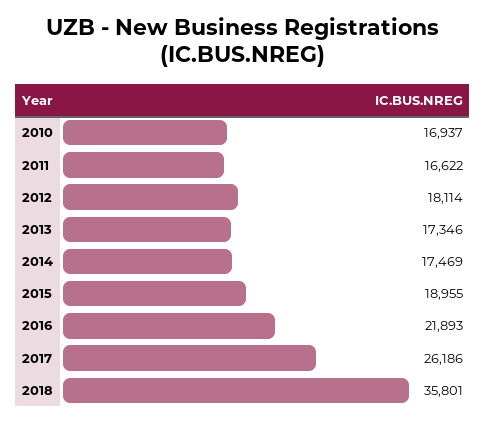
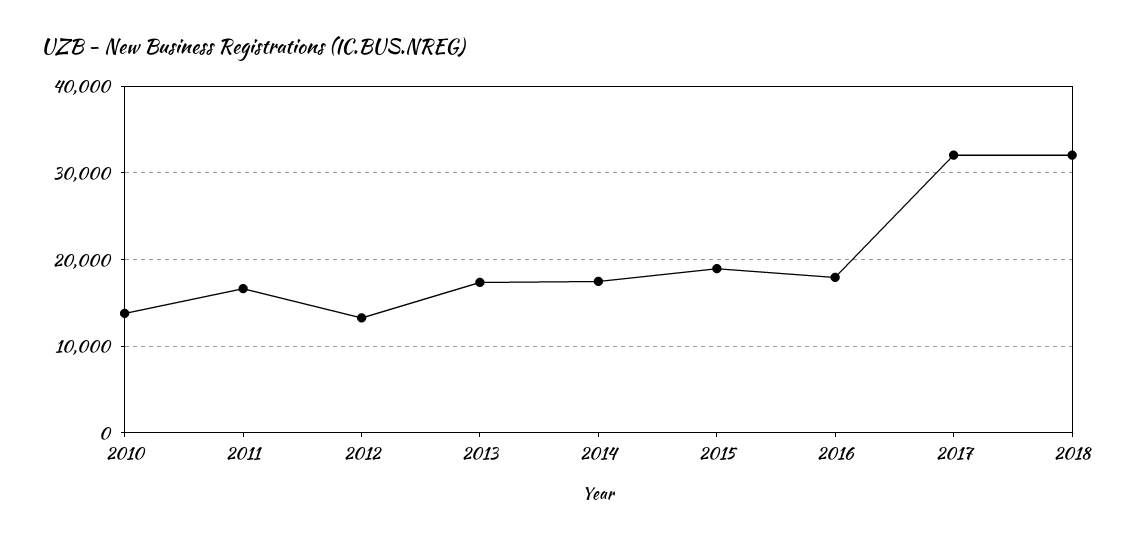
2010: 16937 -> 14000
2012: 18114 -> 13000
2016: 21893 -> 18000
2017: 26186 -> 32000
2018: 35801 -> 32000

